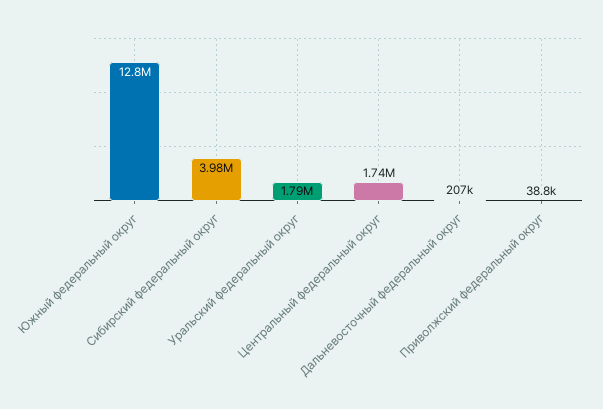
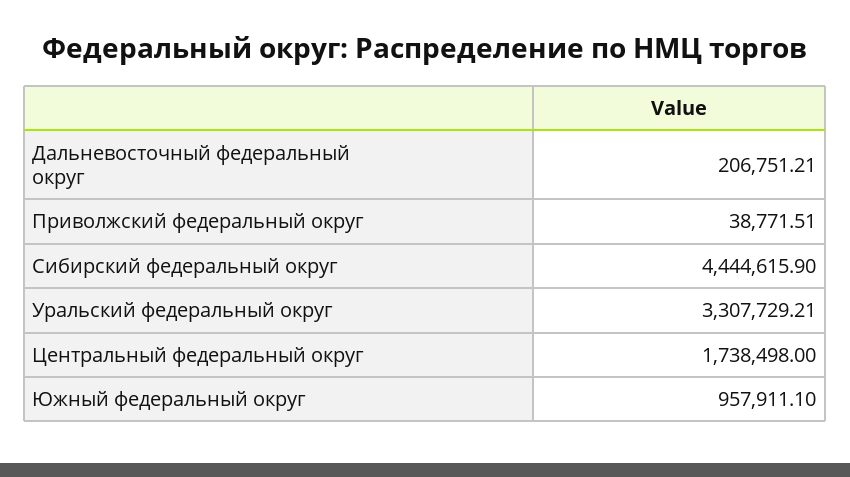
Южный федеральный округ: 12800000 -> 957911.1
Сибирский федеральный округ: 3980000 -> 4444615.9
Уральский федеральный округ: 1790000 -> 3307729.21

